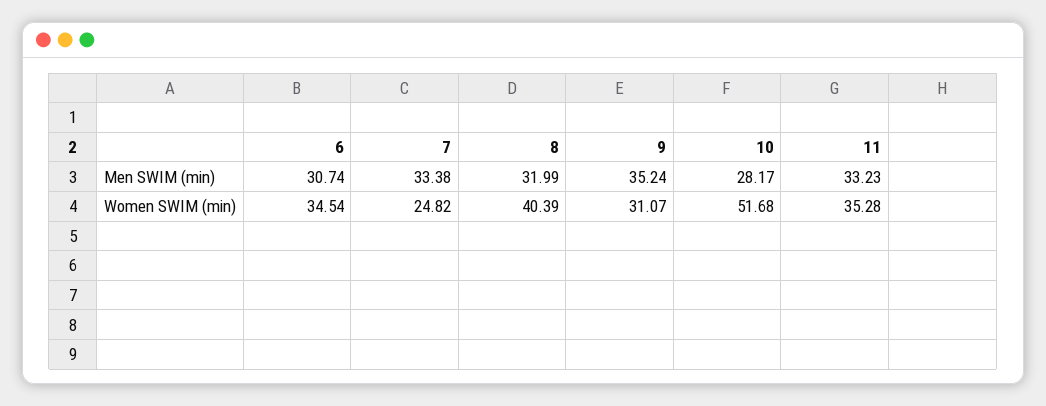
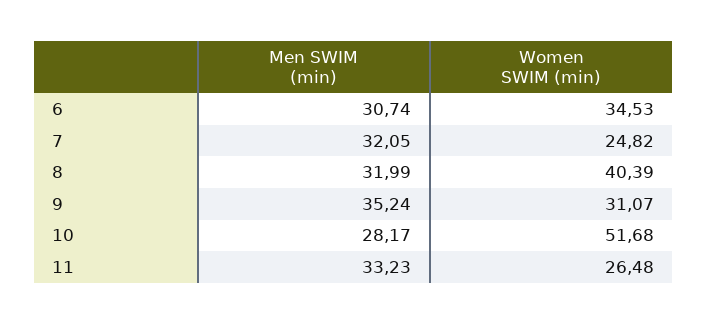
7, Men SWIM (min): 33.38 -> 32.05
6, Women SWIM (min): 34.54 -> 34.53
11, Women SWIM (min): 35.28 -> 26.48

